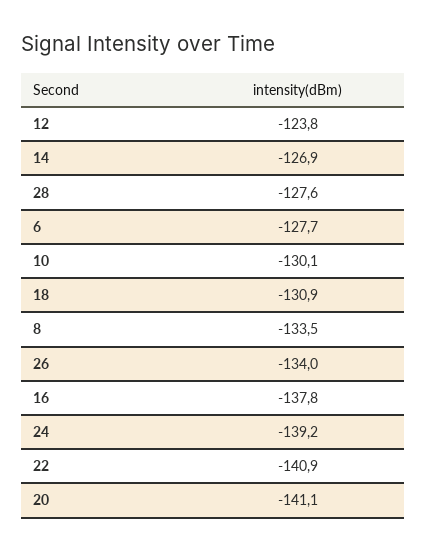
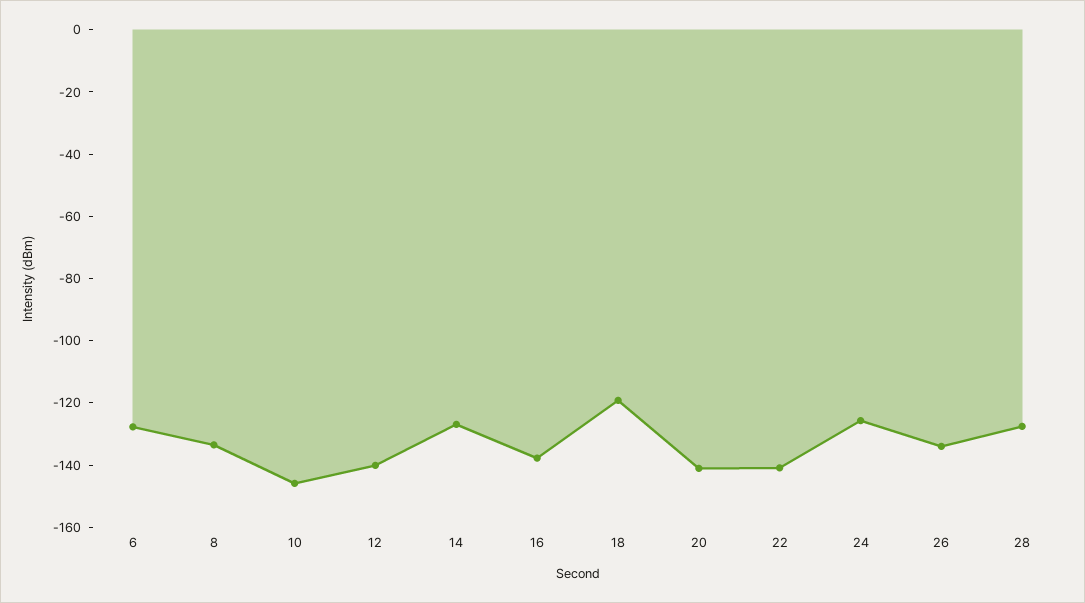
12: -123.8 -> -140
10: -130.1 -> -145
18: -130.9 -> -120
24: -139.2 -> -125

